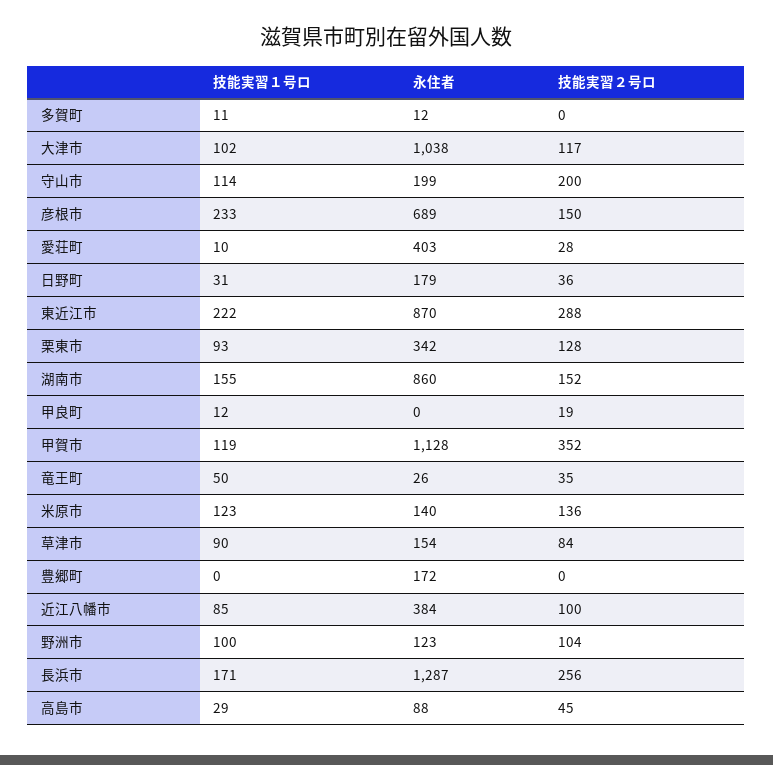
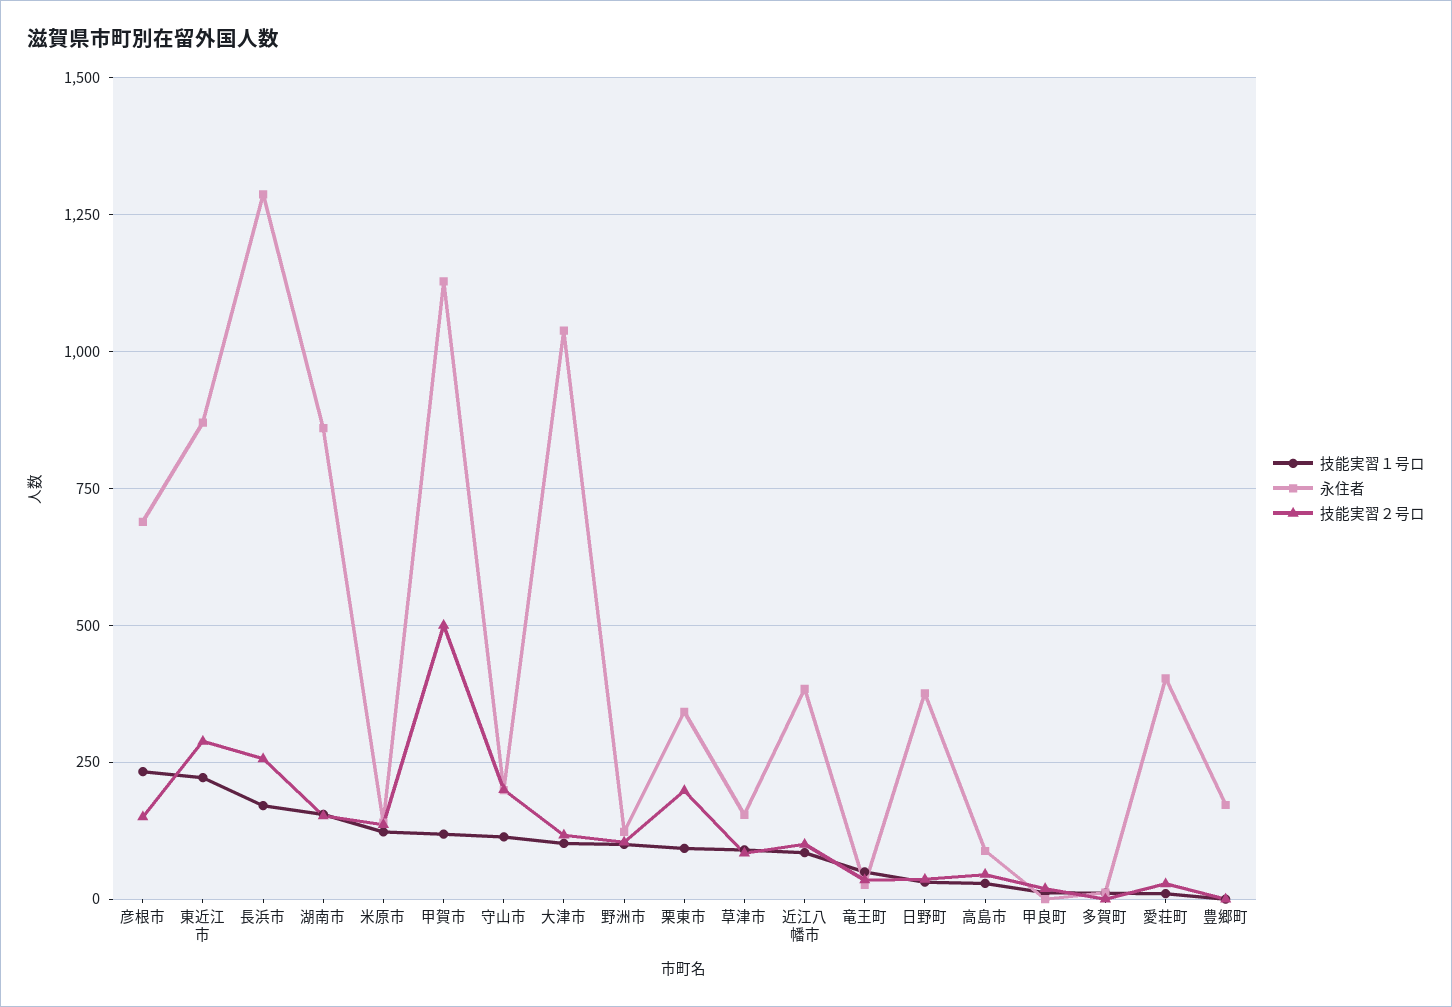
永住者, 日野町: 179 -> 375
技能実習２号ロ, 栗東市: 128 -> 200
技能実習２号ロ, 甲賀市: 352 -> 500

